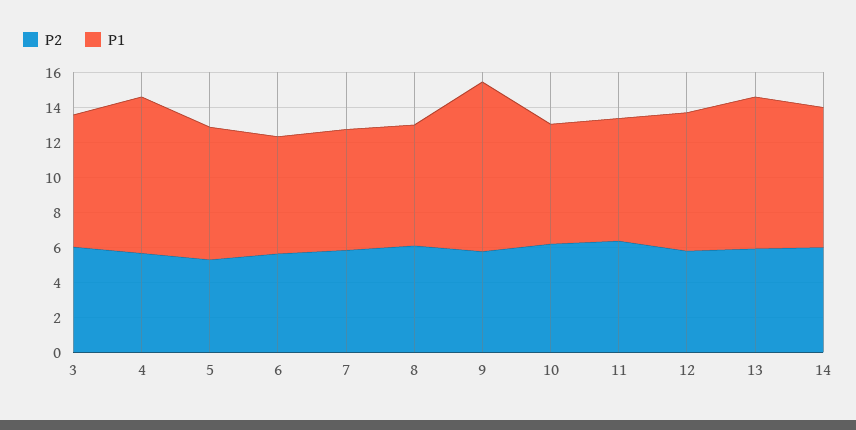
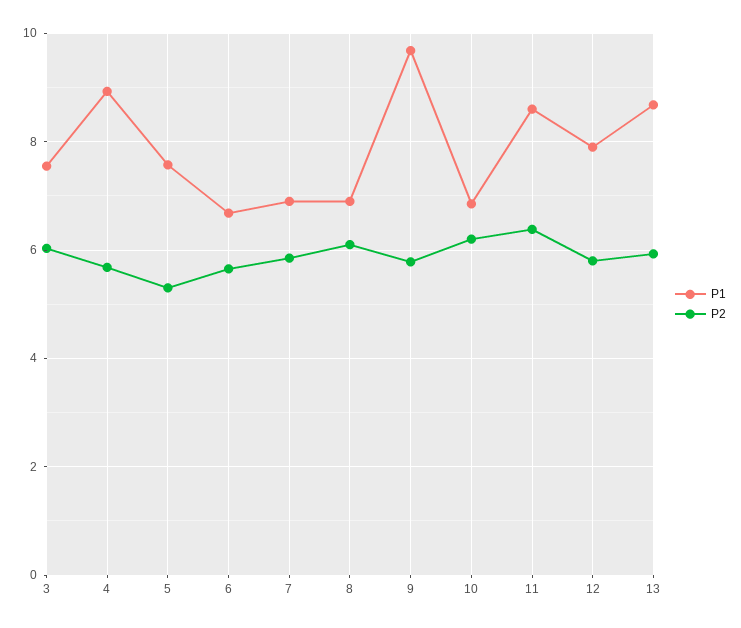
P1, 11: 7 -> 8.6
P2, 14: 6 -> none
P1, 14: 8 -> none

